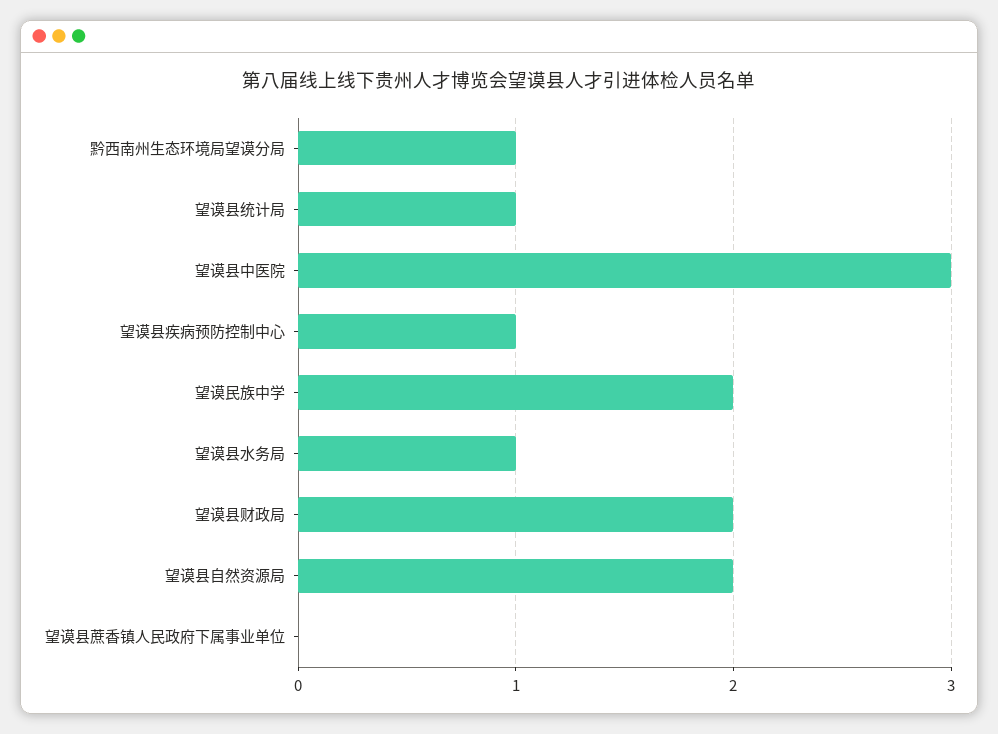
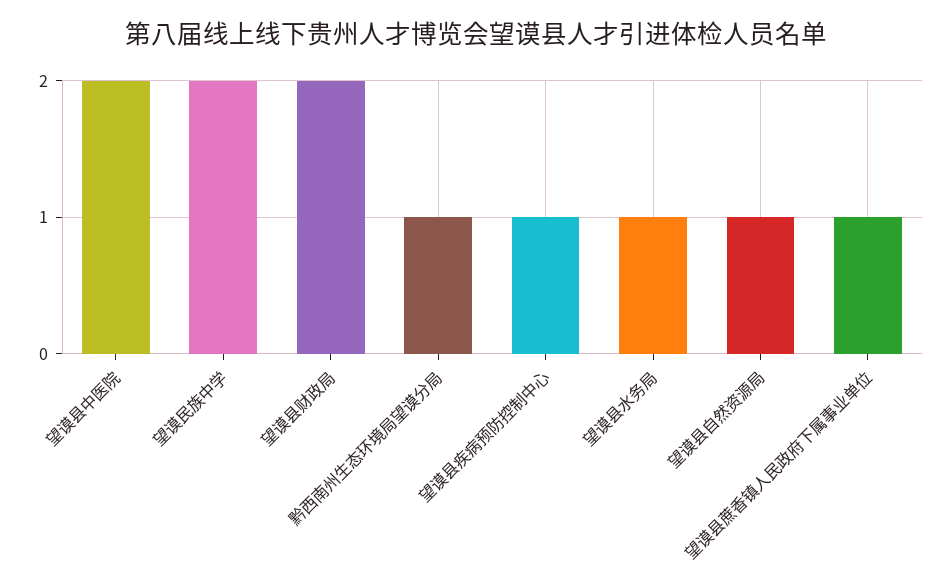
望谟县统计局: 1 -> none
望谟县中医院: 3 -> 2
望谟县自然资源局: 2 -> 1
望谟县蔗香镇人民政府下属事业单位: 0 -> 1

